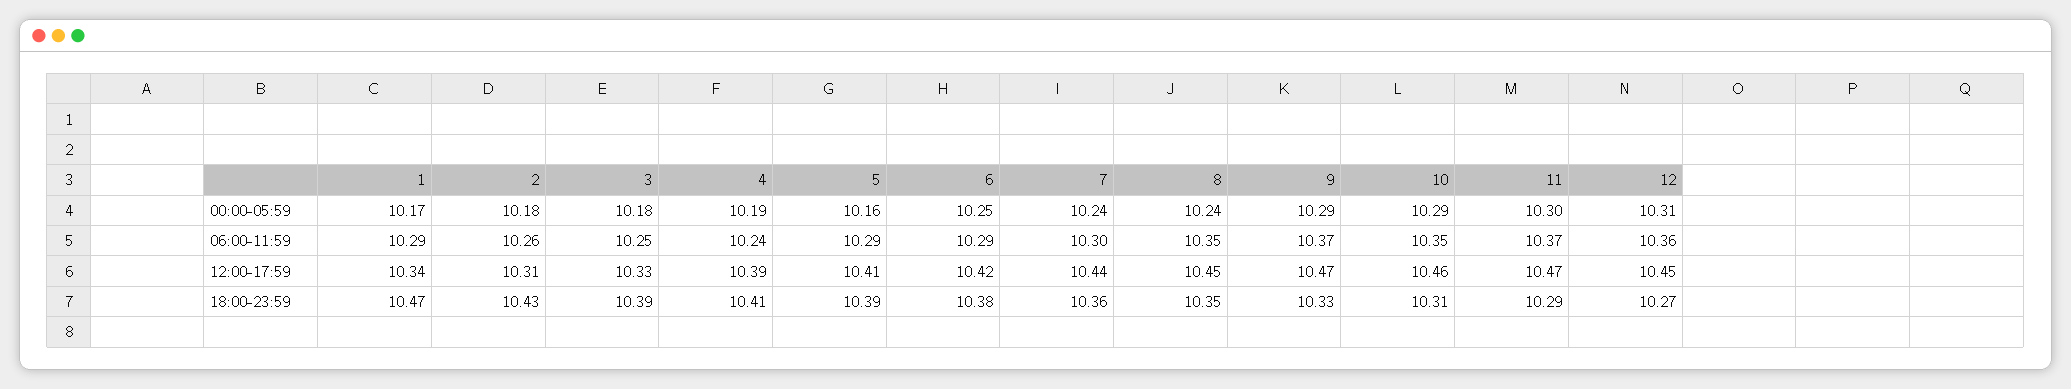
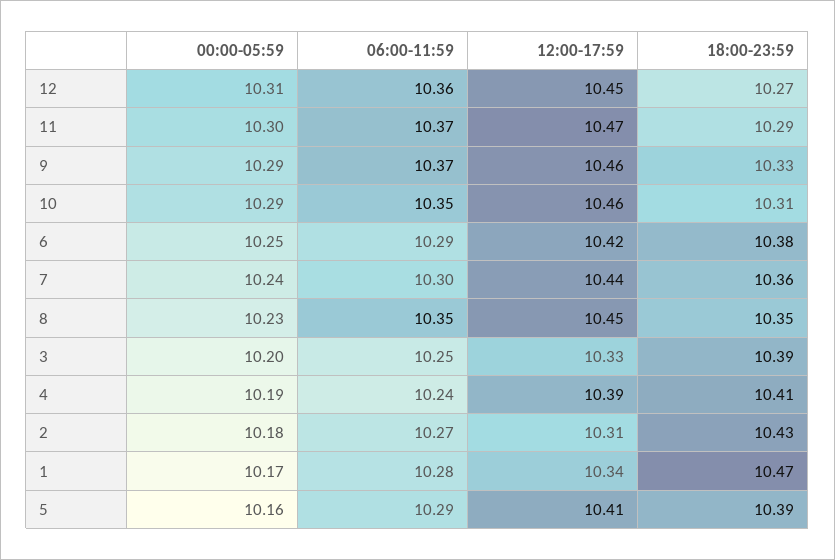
3, 00:00-05:59: 10.18 -> 10.2
8, 00:00-05:59: 10.24 -> 10.23
1, 06:00-11:59: 10.29 -> 10.28
2, 06:00-11:59: 10.26 -> 10.27
9, 12:00-17:59: 10.47 -> 10.46

